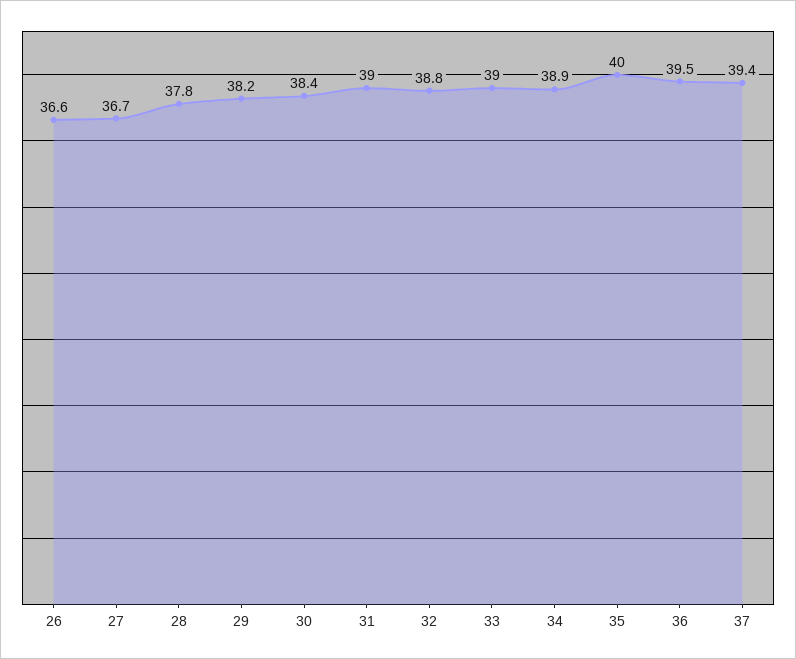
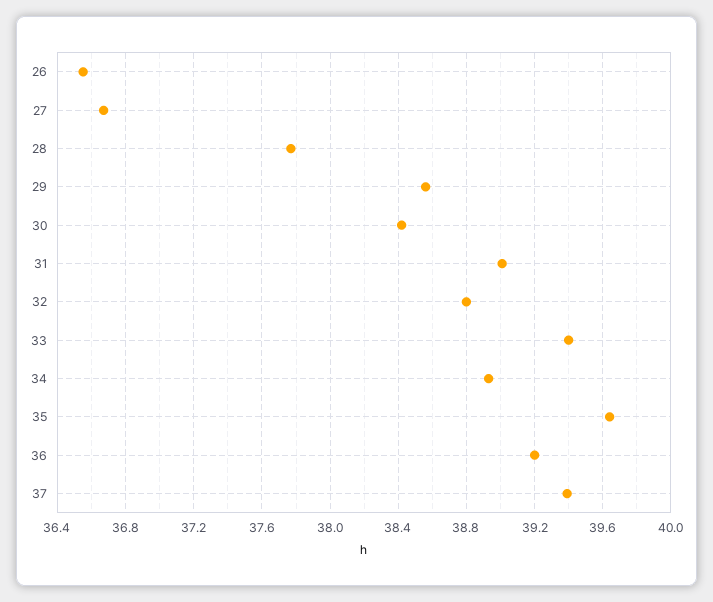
29: 38.2 -> 38.55
33: 39 -> 39.4
35: 40 -> 39.65
36: 39.5 -> 39.2

